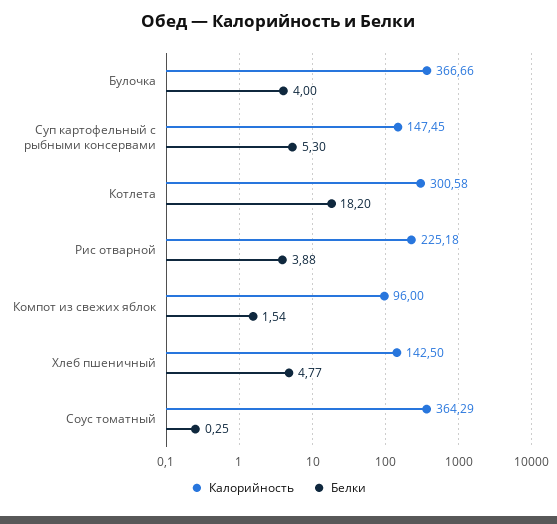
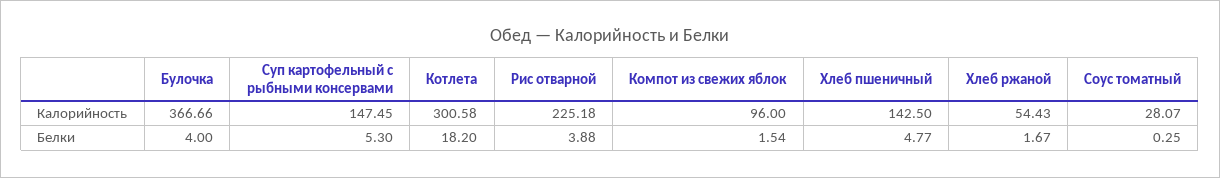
Калорийность, Соус томатный: 364.29 -> 28.07
Калорийность, Хлеб ржаной: none -> 54.43
Белки, Хлеб ржаной: none -> 1.67

